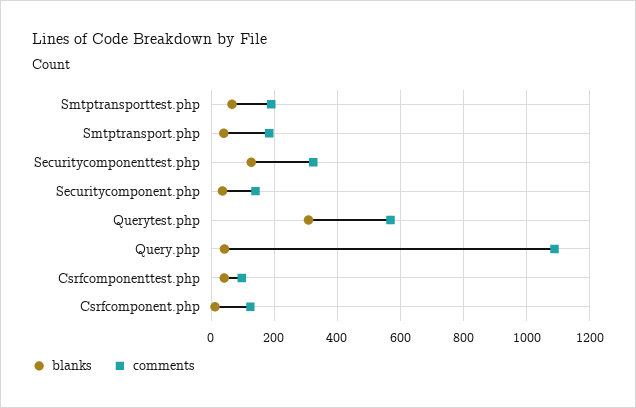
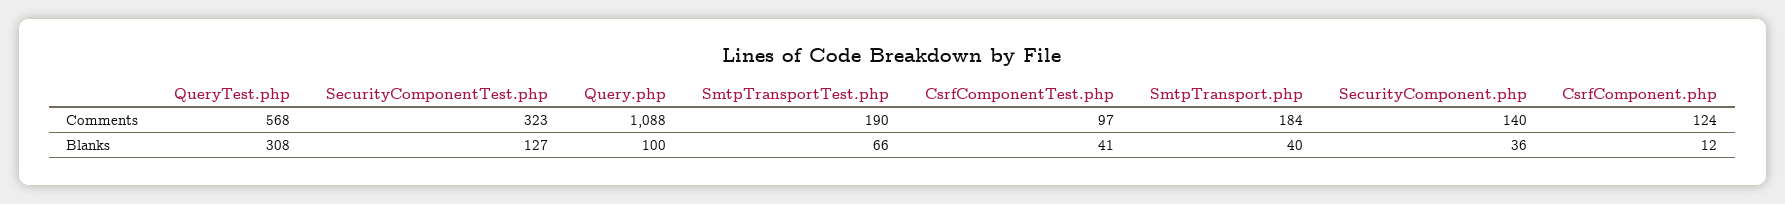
blanks, Query.php: 40 -> 100

